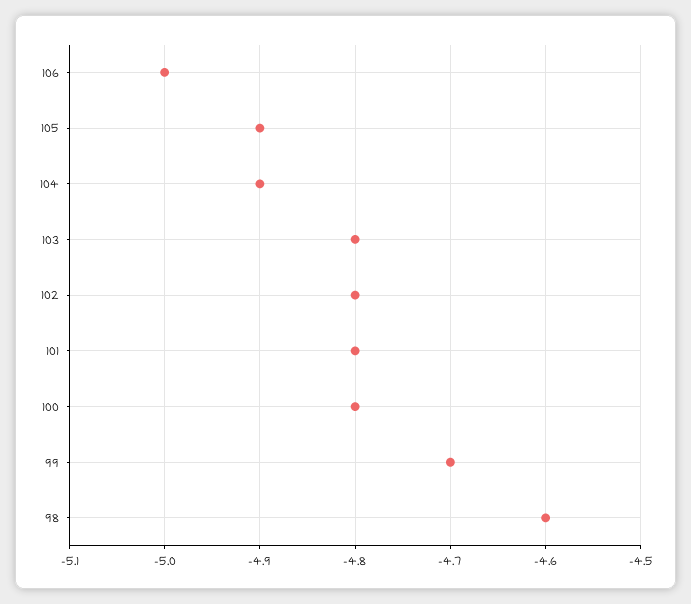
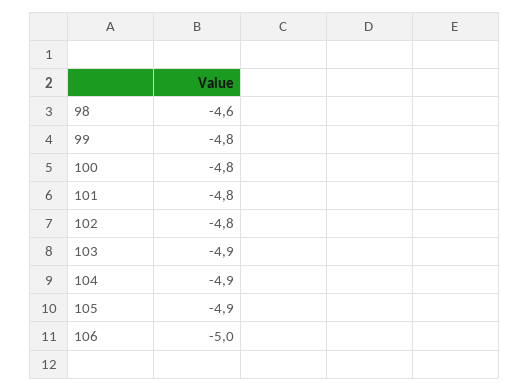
103: -4.8 -> -4.9
99: -4.7 -> -4.8

